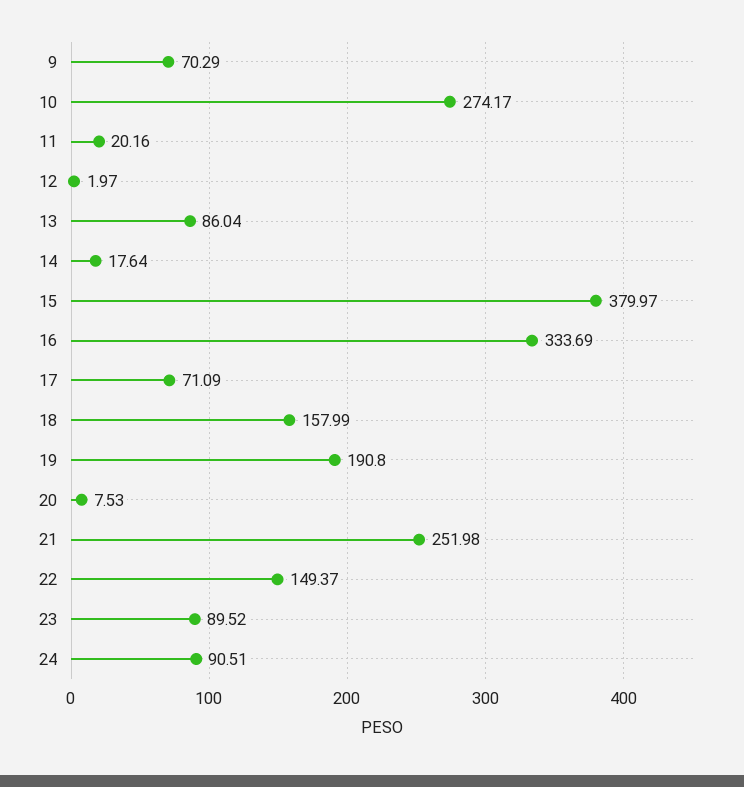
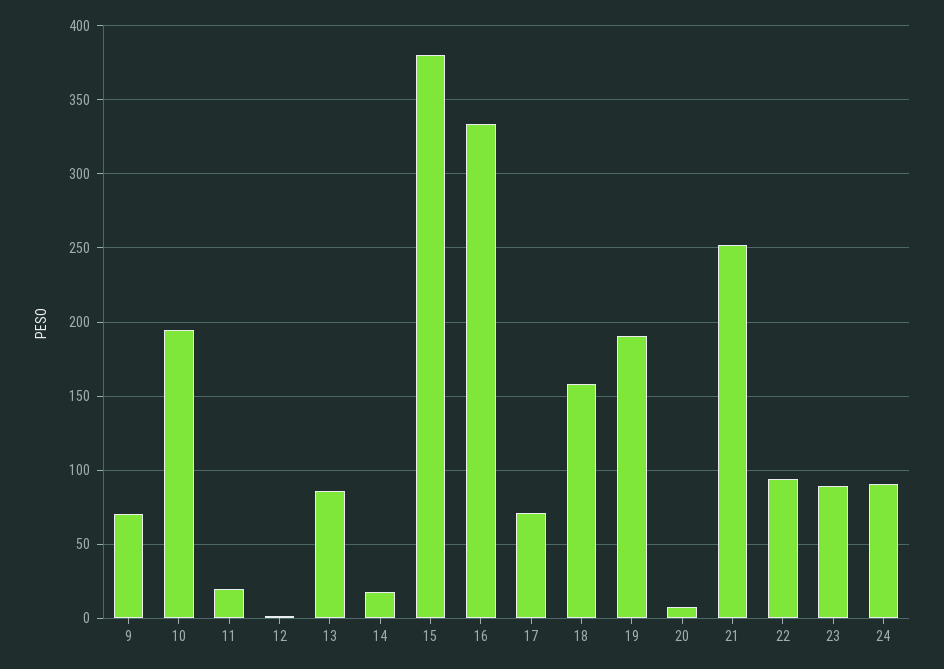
10: 274.17 -> 195
22: 149.37 -> 95

